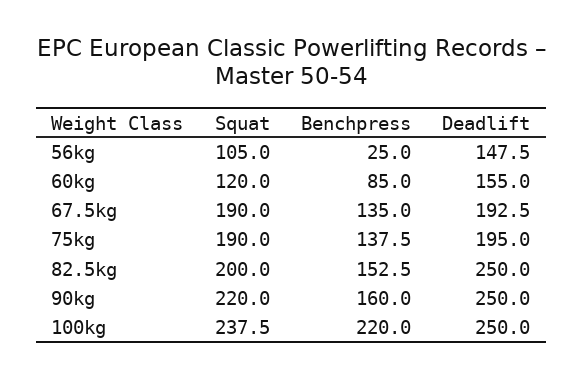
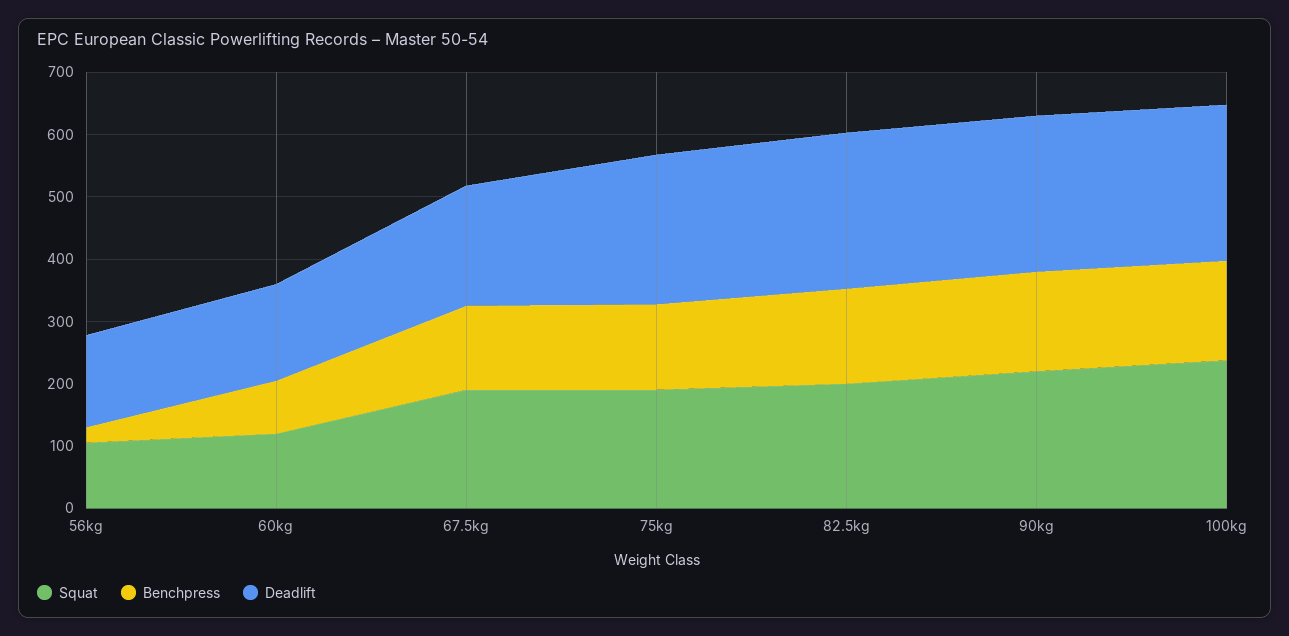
Deadlift, 75kg: 195 -> 240
Benchpress, 100kg: 220 -> 160

